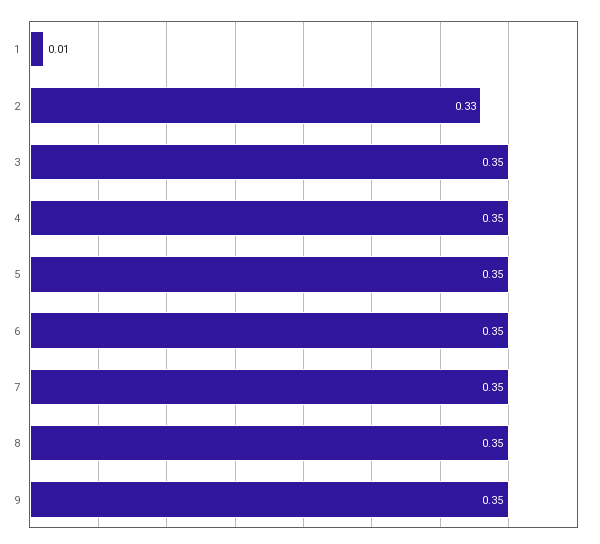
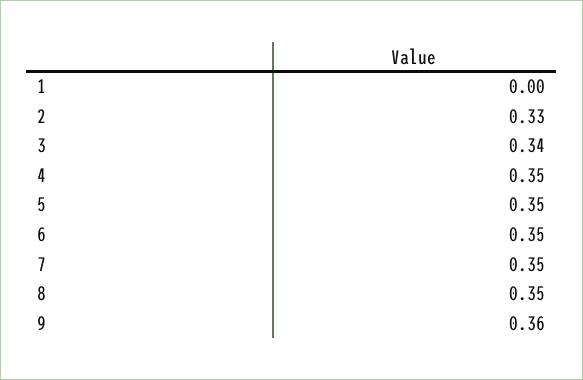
1: 0.01 -> 0
3: 0.35 -> 0.34
9: 0.35 -> 0.36

